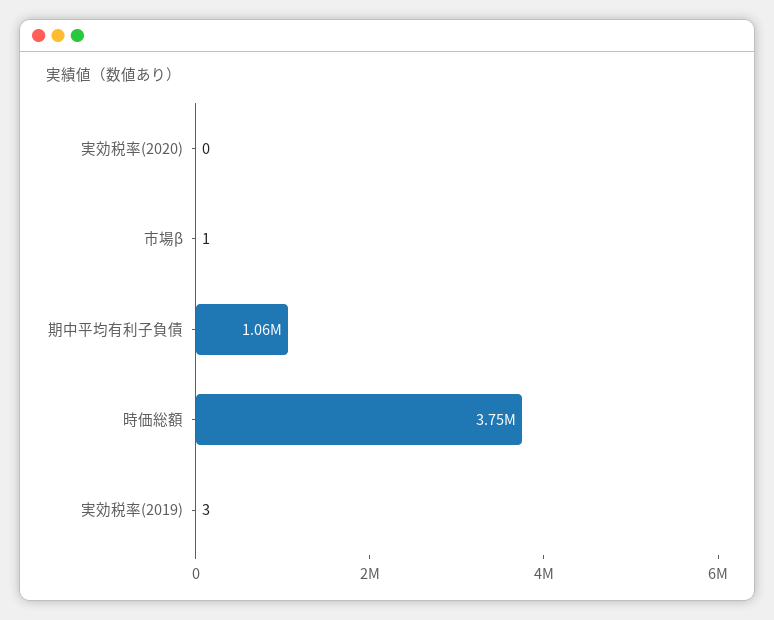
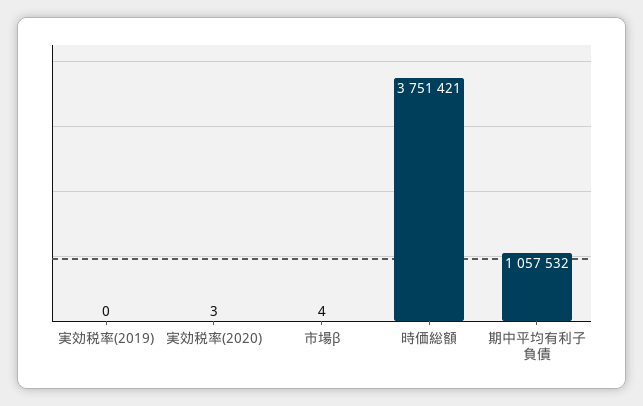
実効税率(2020): 0 -> 3
市場β: 1 -> 4
実効税率(2019): 3 -> 0

